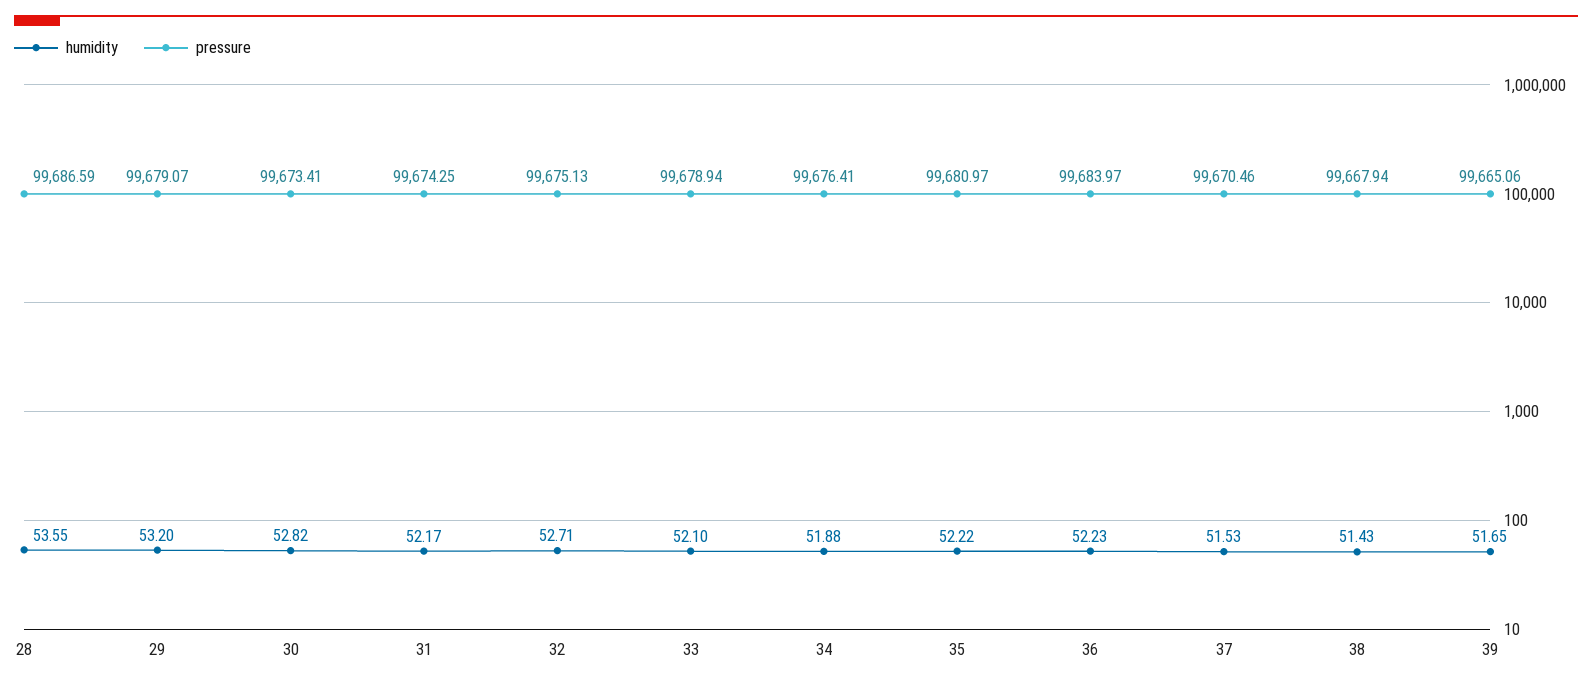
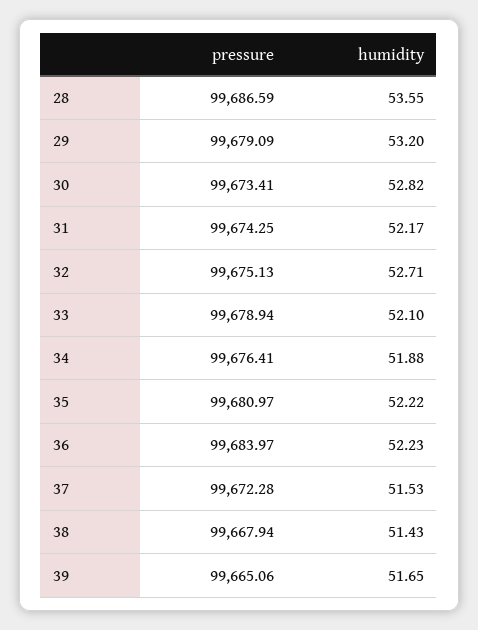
pressure, 29: 99679.07 -> 99679.09
pressure, 37: 99670.46 -> 99672.28

